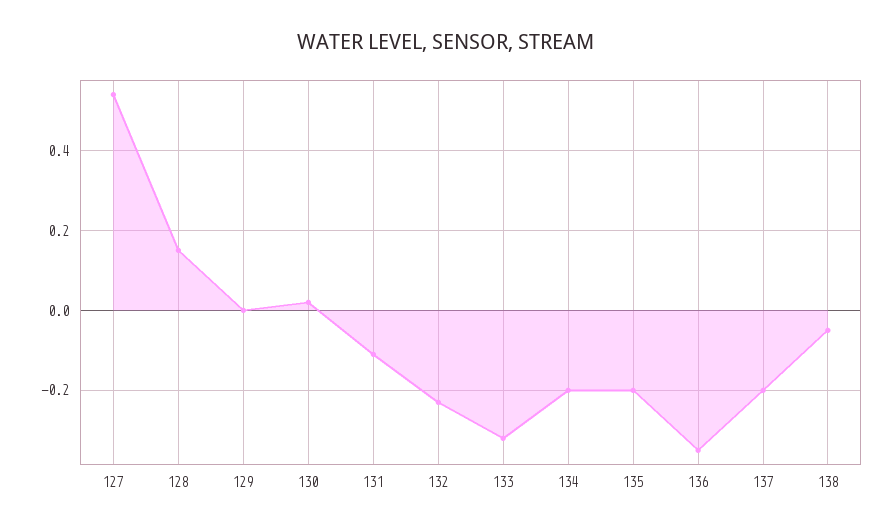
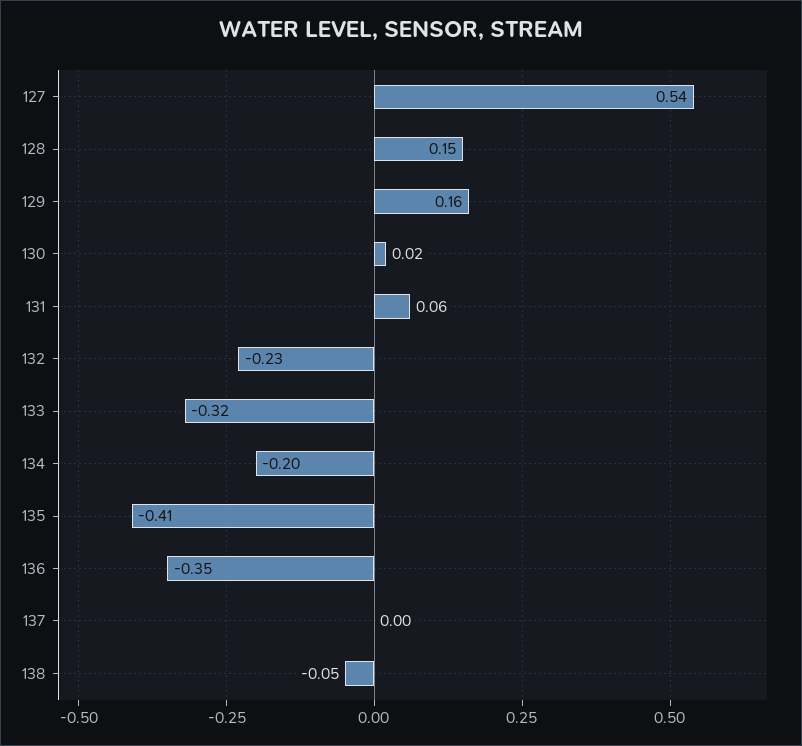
129: 0 -> 0.16
131: -0.1 -> 0.06
135: -0.2 -> -0.41
137: -0.2 -> 0

